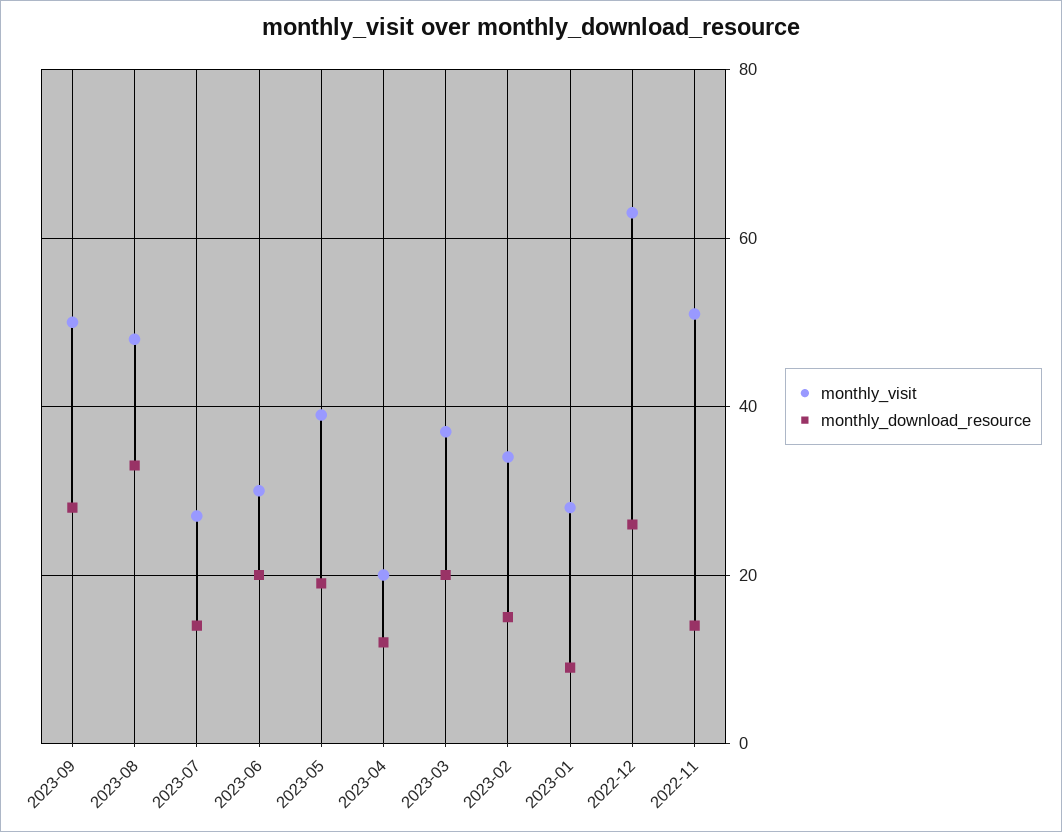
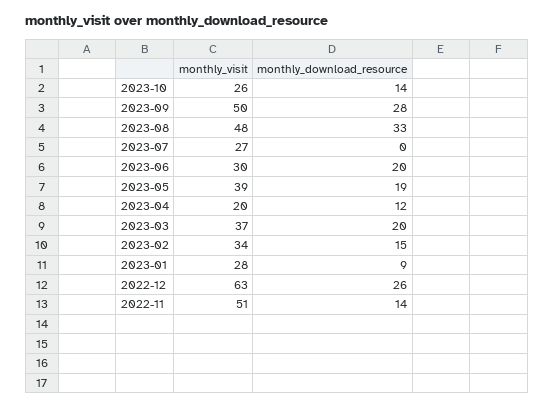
monthly_download_resource, 2023-07: 15 -> 0
monthly_visit, 2023-10: none -> 26
monthly_download_resource, 2023-10: none -> 14

